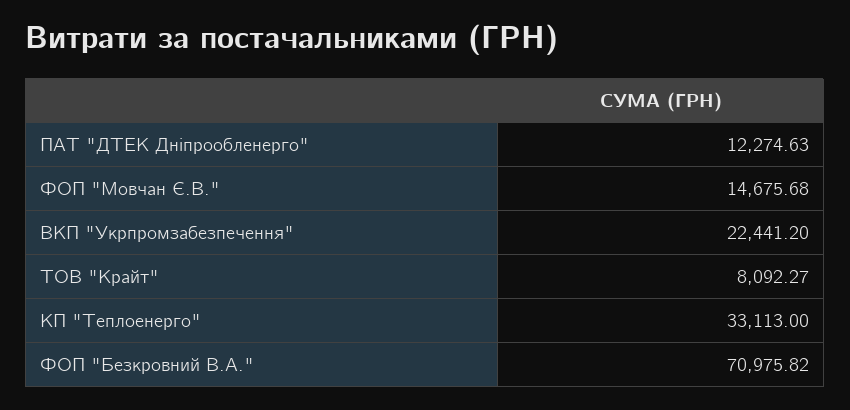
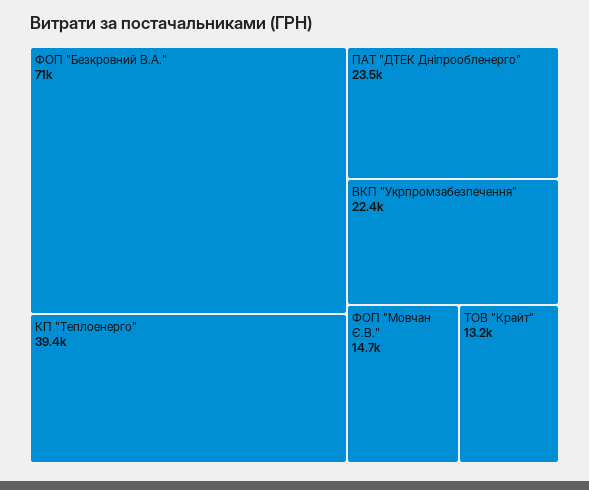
ПАТ "ДТЕК Дніпрообленерго": 12274.63 -> 23500
ТОВ "Крайт": 8092.27 -> 13200
КП "Теплоенерго": 33113 -> 39400

